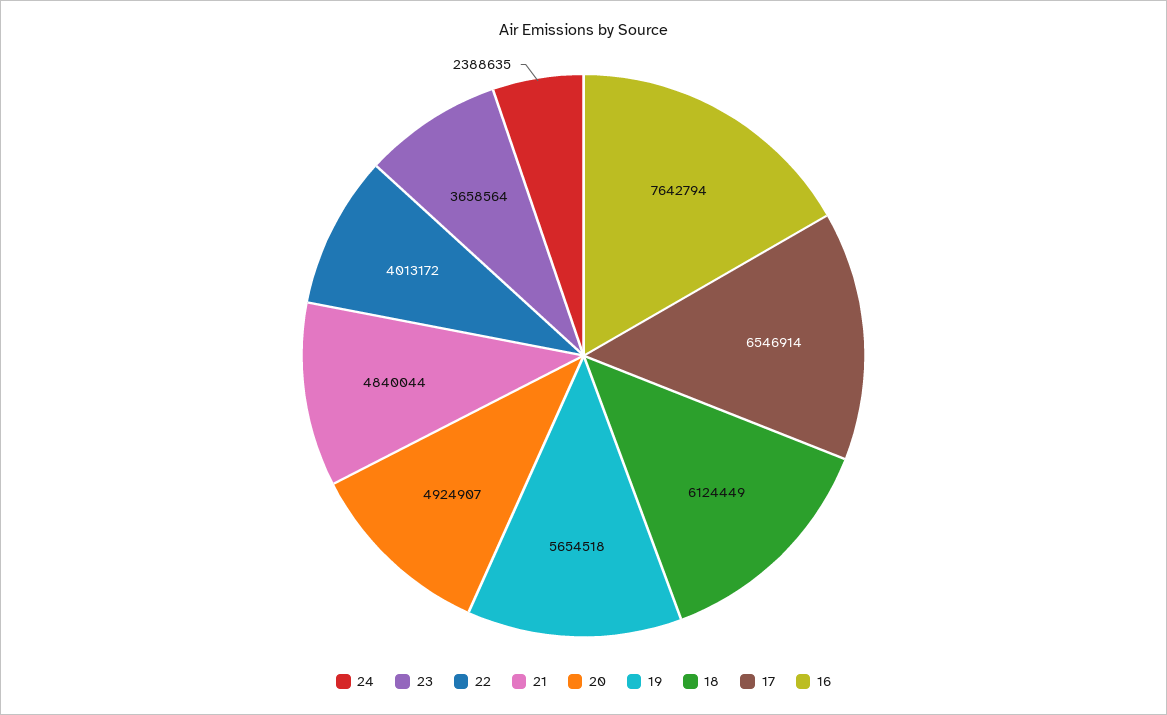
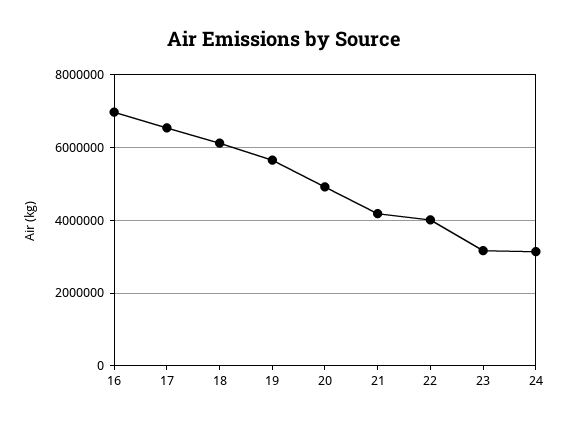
24: 2388635 -> 3200000
23: 3658564 -> 3200000
21: 4840044 -> 4200000
16: 7642794 -> 7000000

